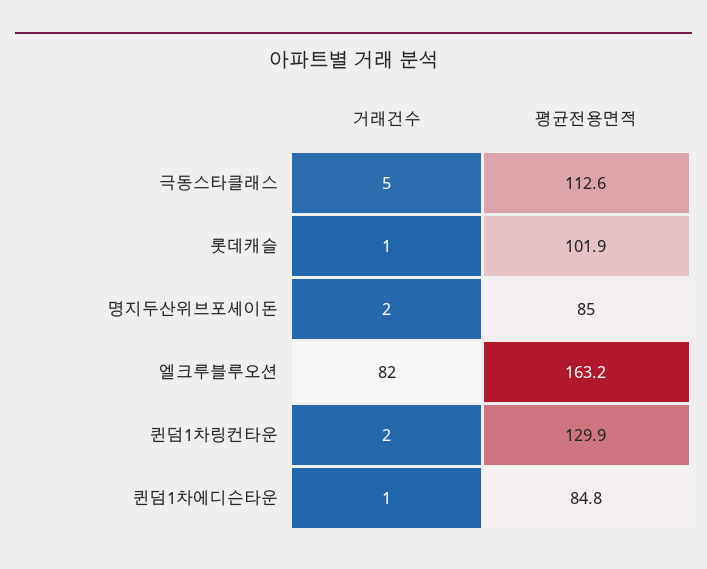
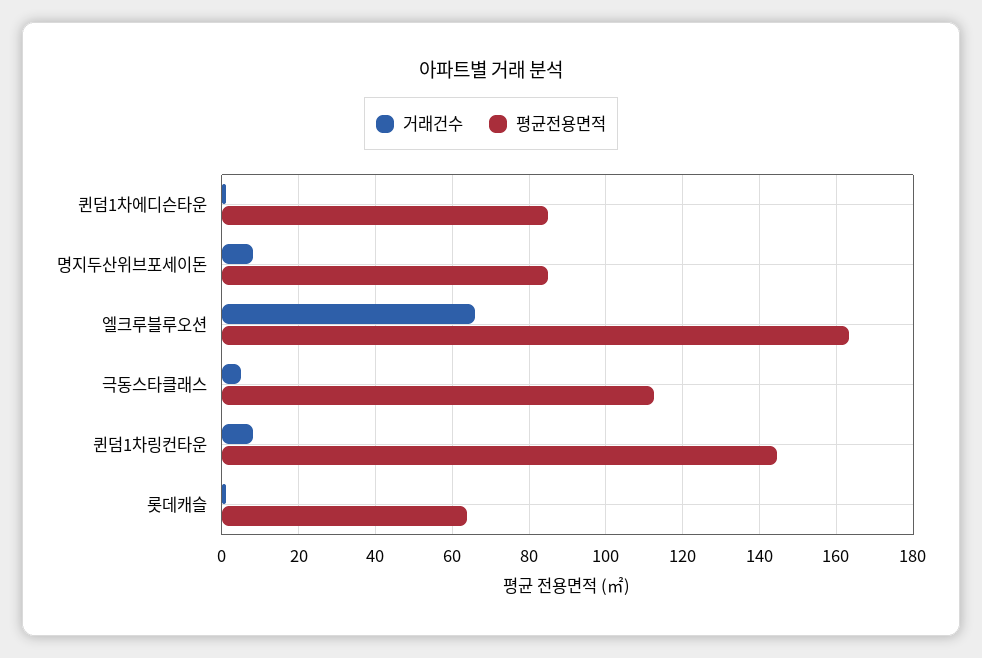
평균전용면적, 롯데캐슬: 101.9 -> 64
거래건수, 명지두산위브포세이돈: 2 -> 8
거래건수, 엘크루블루오션: 82 -> 66
거래건수, 퀸덤1차링컨타운: 2 -> 8
평균전용면적, 퀸덤1차링컨타운: 129.9 -> 144

